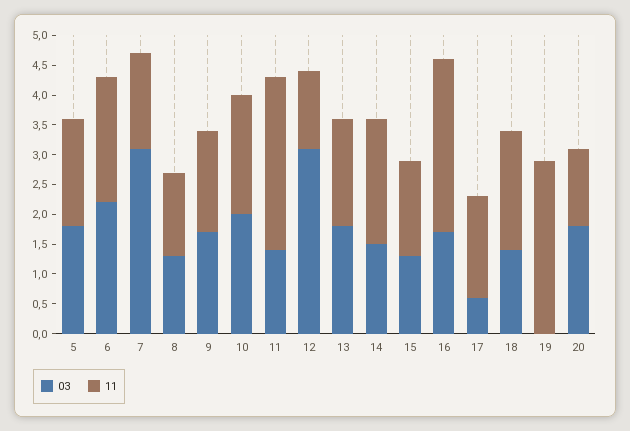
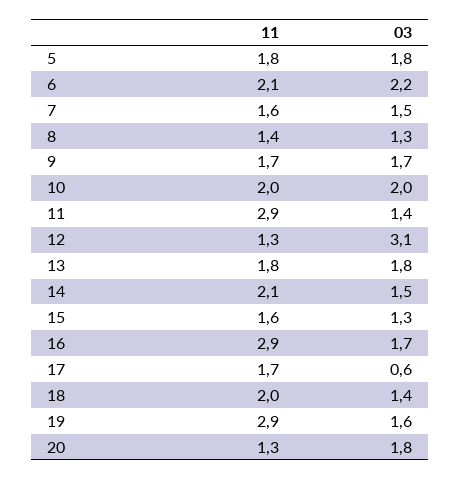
03, 7: 3 -> 1.5
03, 19: 0 -> 1.6

